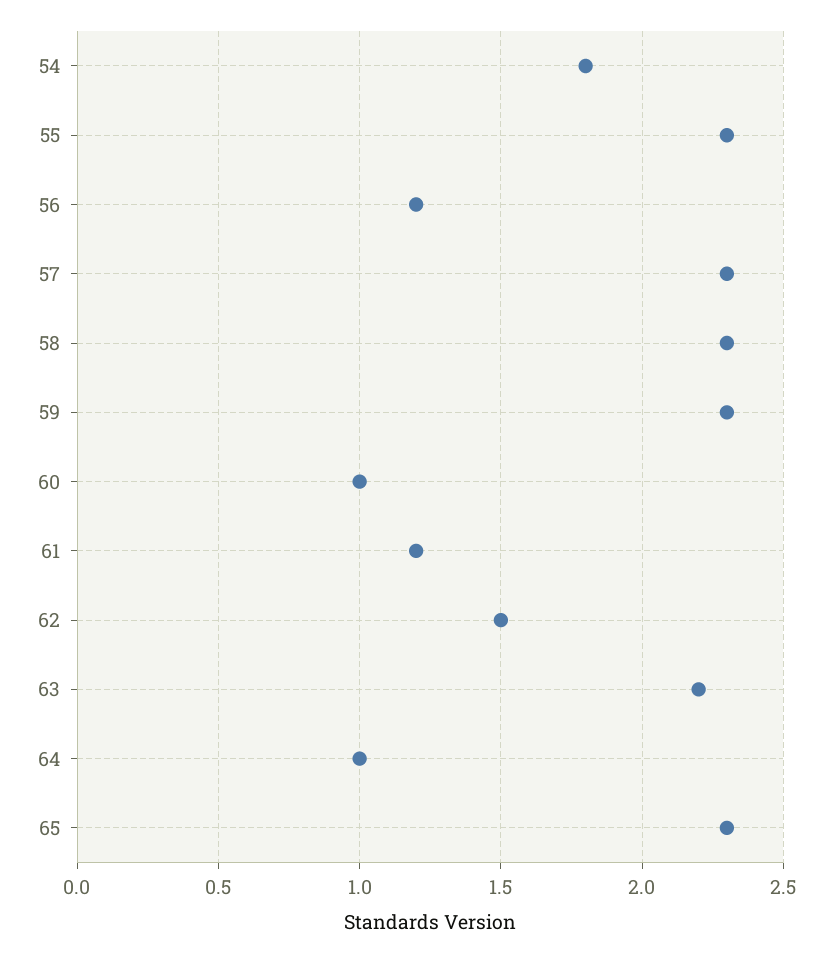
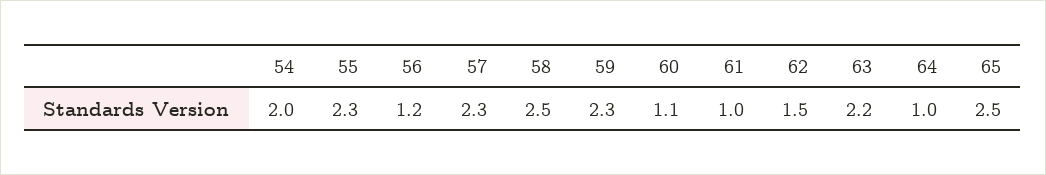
54: 1.8 -> 2
58: 2.3 -> 2.5
60: 1 -> 1.1
61: 1.2 -> 1
65: 2.3 -> 2.5

